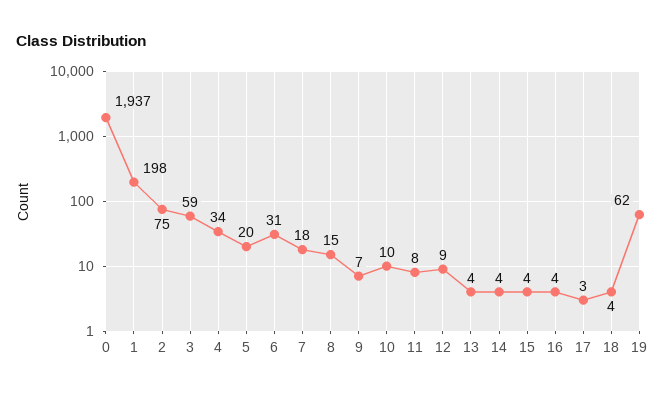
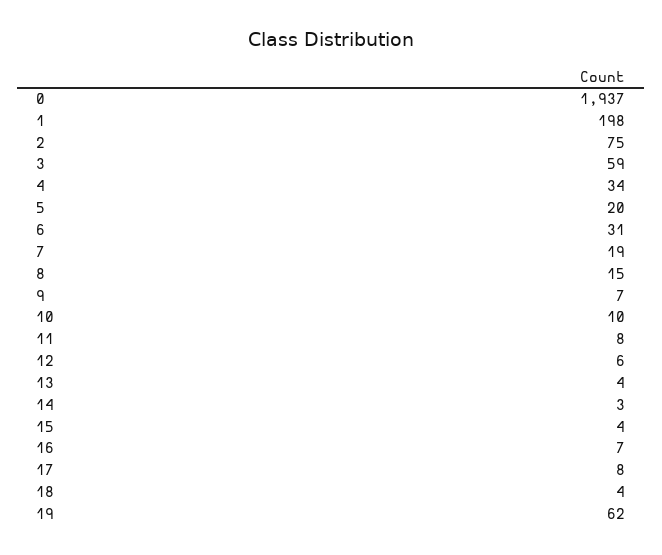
7: 18 -> 19
12: 9 -> 6
14: 4 -> 3
16: 4 -> 7
17: 3 -> 8

